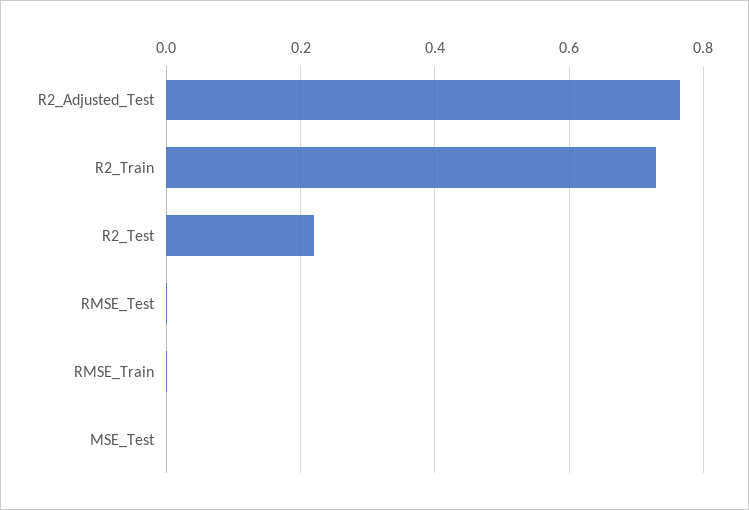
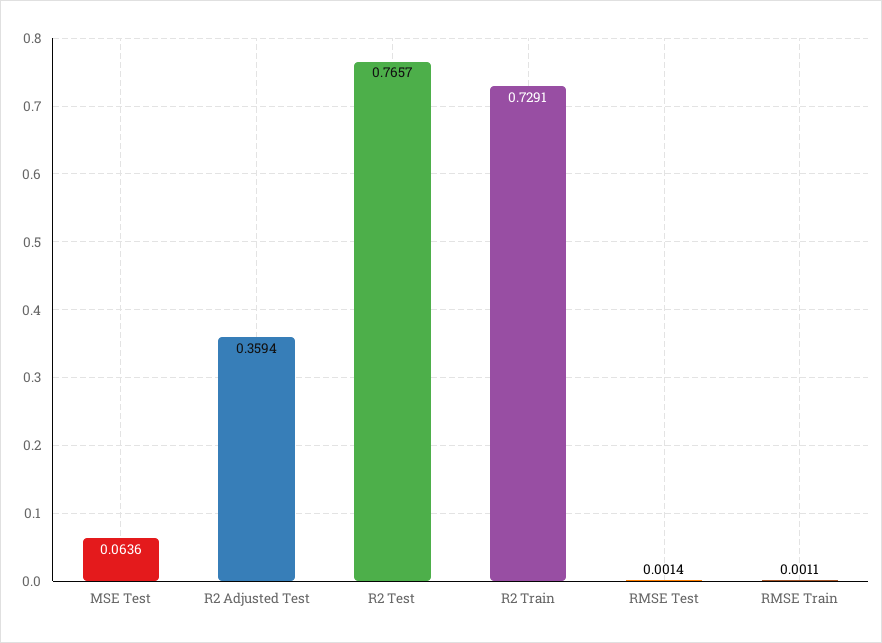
R2_Adjusted_Test: 0.76 -> 0.3594
R2_Test: 0.22 -> 0.7657
MSE_Test: 0 -> 0.0636

